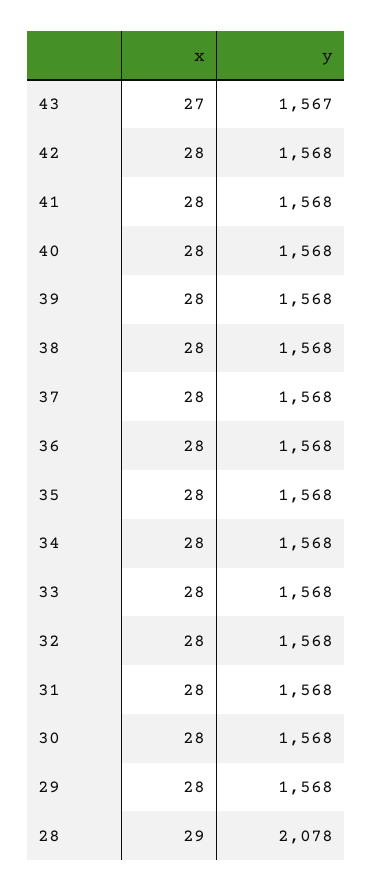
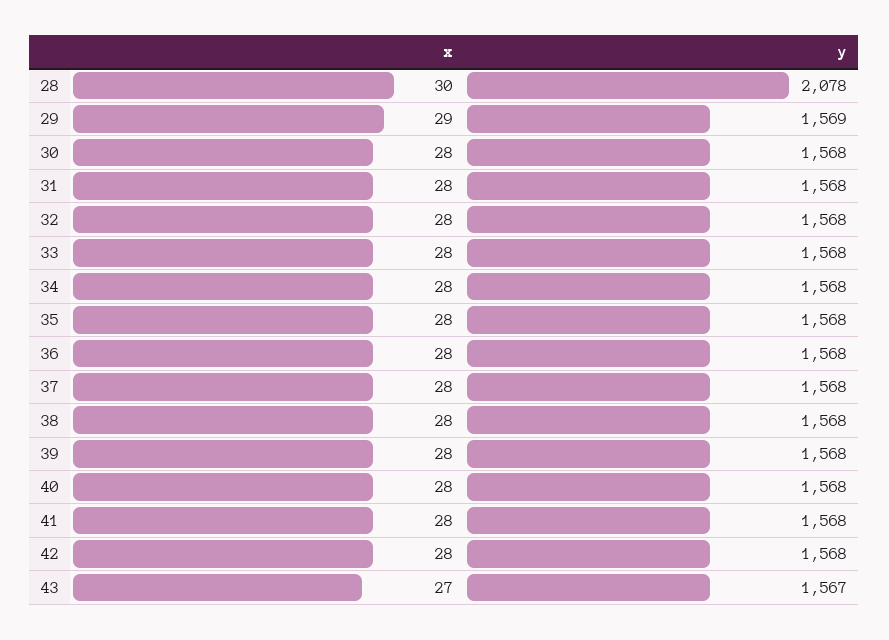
x, 29: 28 -> 29
y, 29: 1568 -> 1569
x, 28: 29 -> 30

